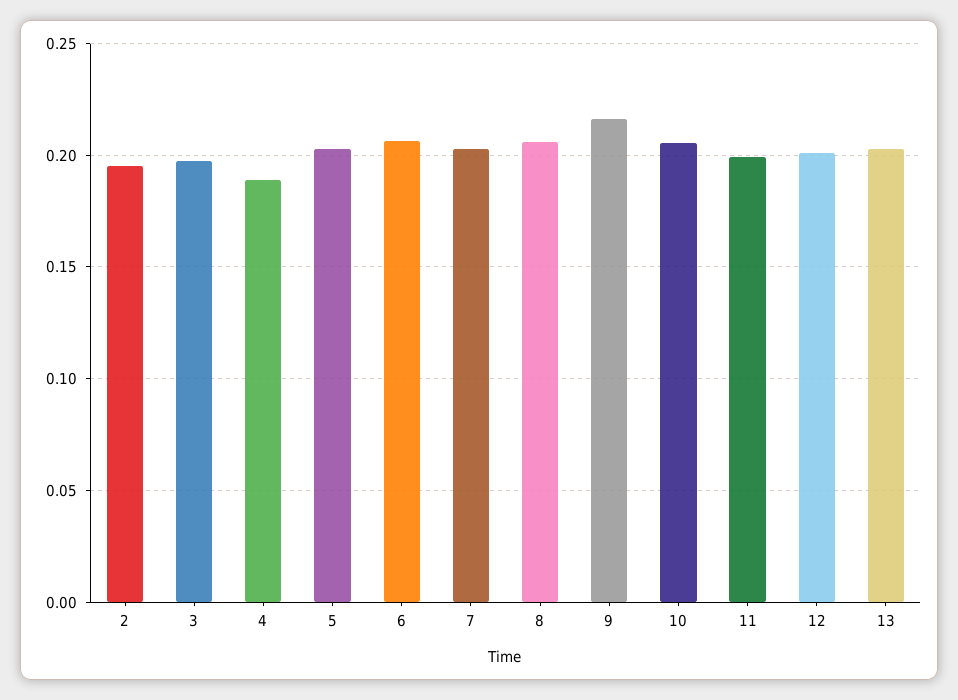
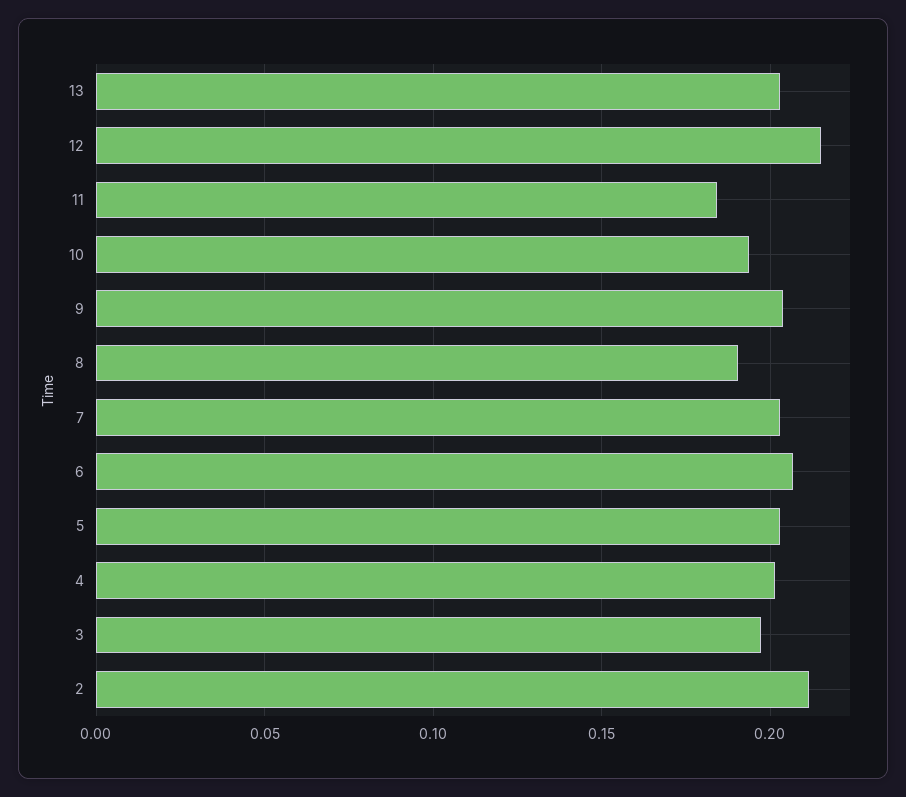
2: 0.195 -> 0.21
4: 0.19 -> 0.2
8: 0.205 -> 0.19
9: 0.215 -> 0.205
10: 0.205 -> 0.195
11: 0.2 -> 0.185
12: 0.2 -> 0.215

